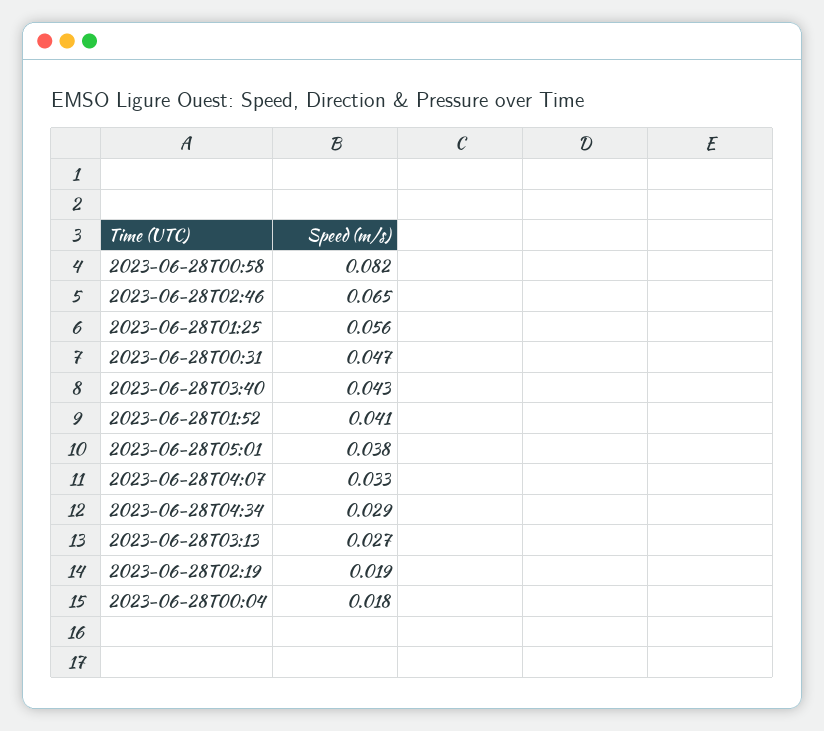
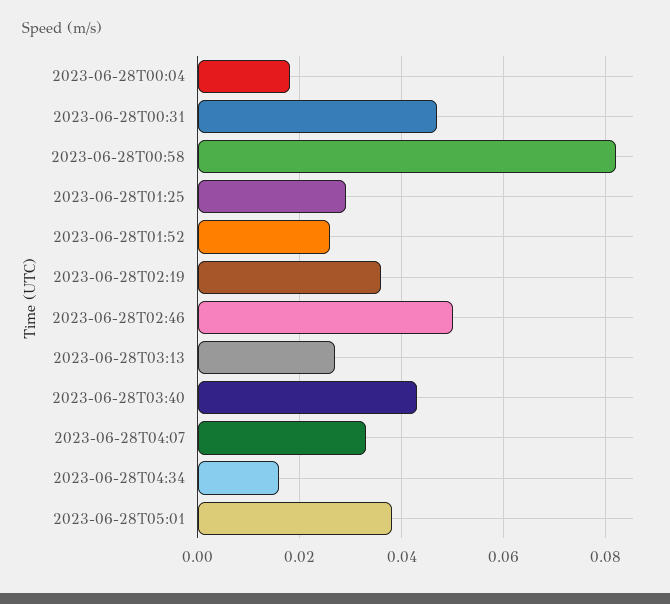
2023-06-28T02:46: 0.065 -> 0.05
2023-06-28T01:25: 0.056 -> 0.03
2023-06-28T01:52: 0.041 -> 0.025
2023-06-28T04:34: 0.029 -> 0.015
2023-06-28T02:19: 0.019 -> 0.035

